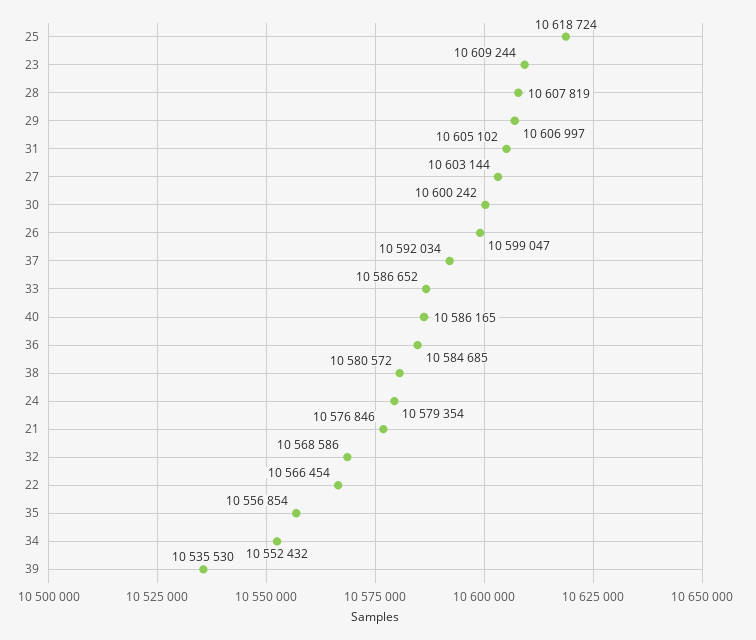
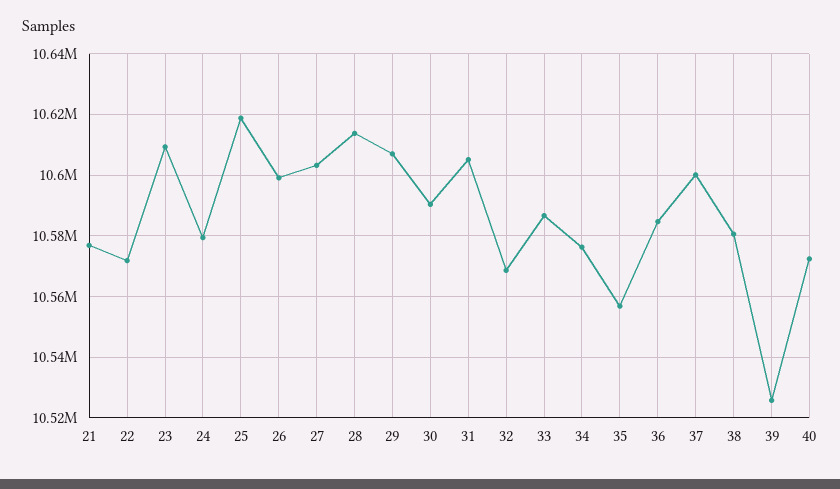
28: 10607819 -> 10614000
30: 10600242 -> 10590000
37: 10592034 -> 10600000
40: 10586165 -> 10572000
22: 10566454 -> 10572000
34: 10552432 -> 10576000
39: 10535530 -> 10526000

